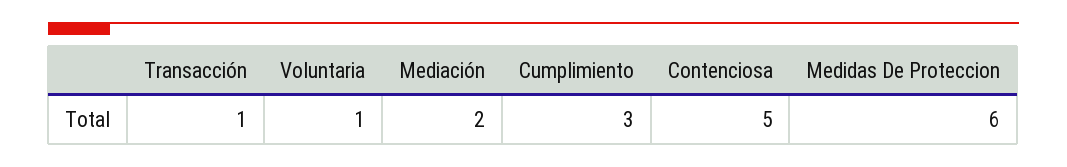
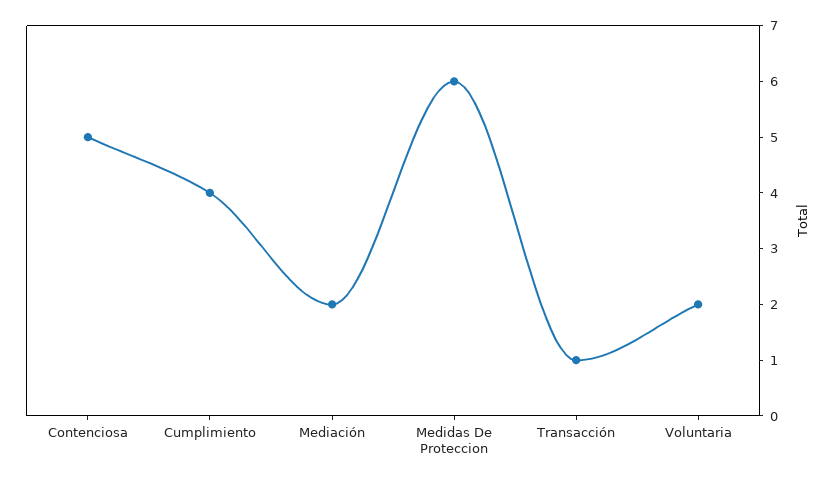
Voluntaria: 1 -> 2
Cumplimiento: 3 -> 4

